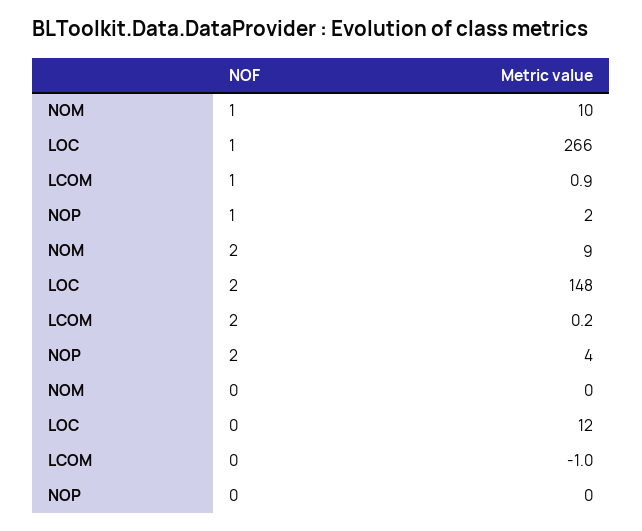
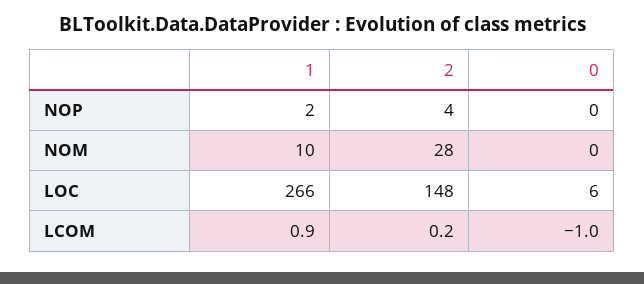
NOM, 2: 9 -> 28
LOC, 0: 12 -> 6

